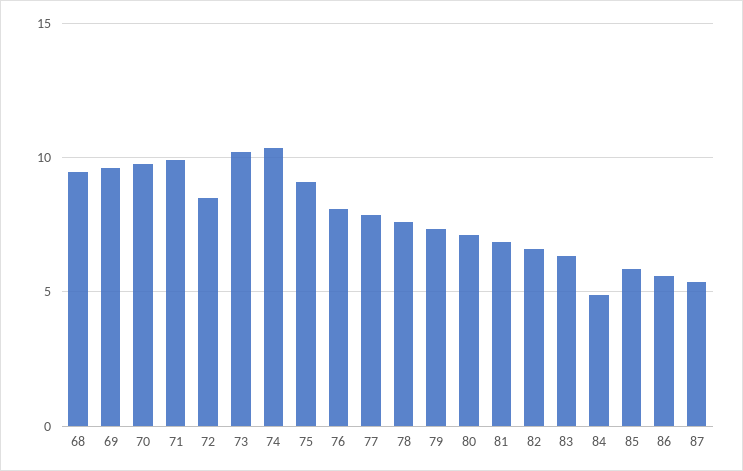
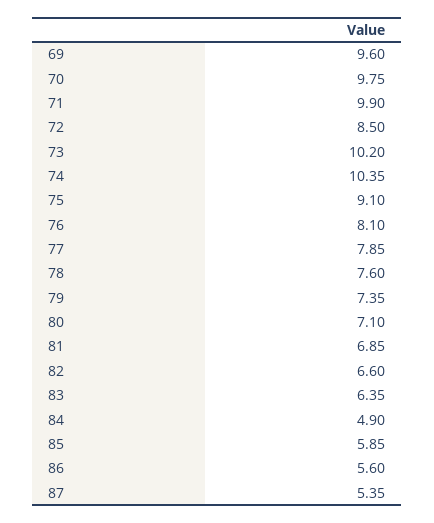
68: 9.5 -> none

